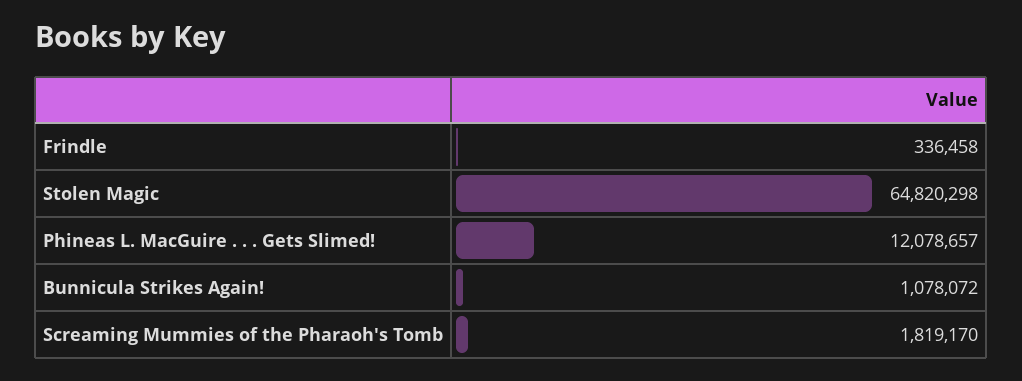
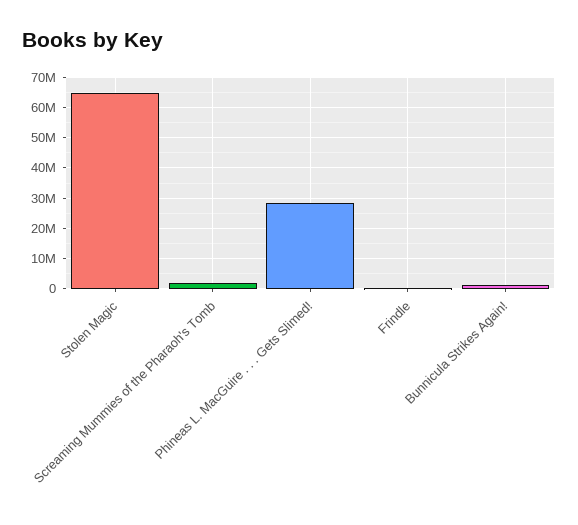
Phineas L. MacGuire . . . Gets Slimed!: 12078657 -> 28000000

